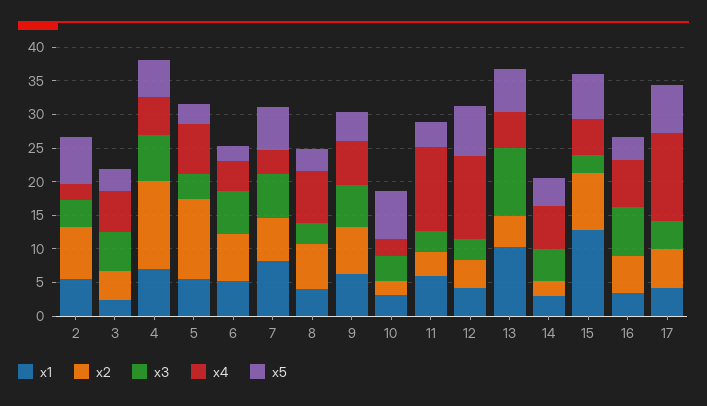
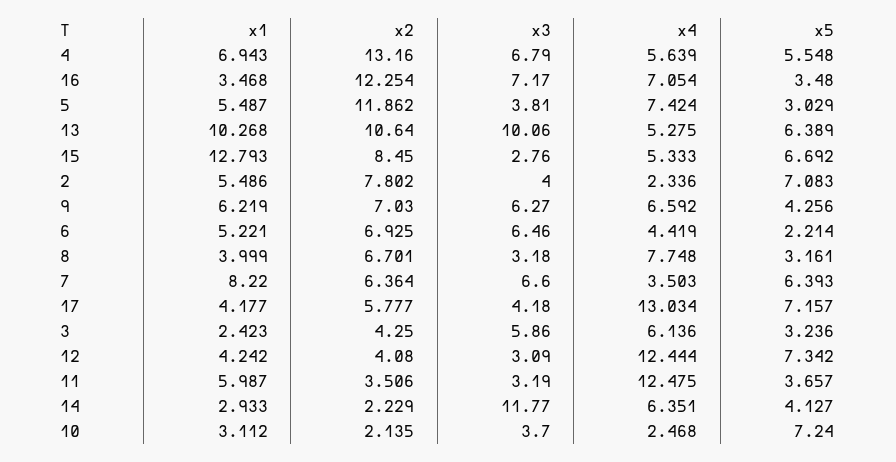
x2, 13: 5 -> 10.64
x3, 14: 5 -> 11.77
x2, 16: 5 -> 12.254

